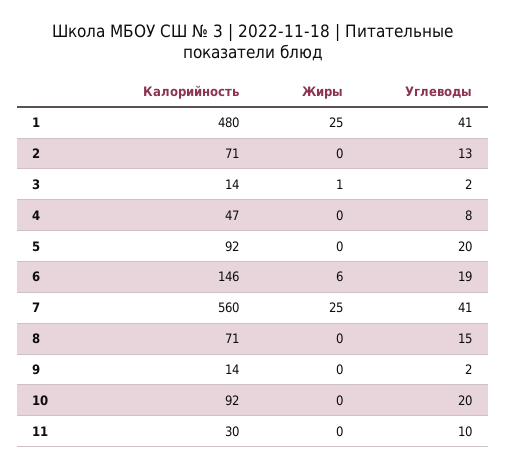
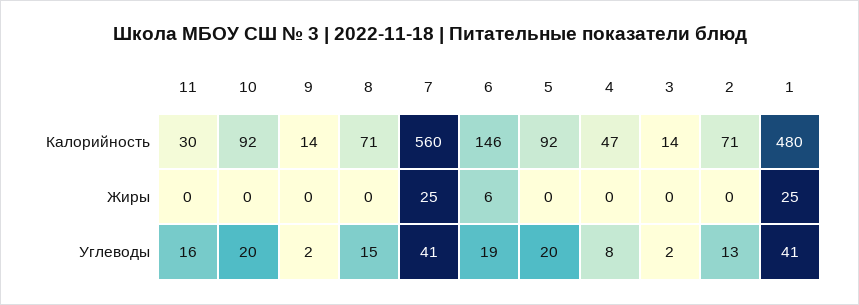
Жиры, 3: 1 -> 0
Углеводы, 11: 10 -> 16

